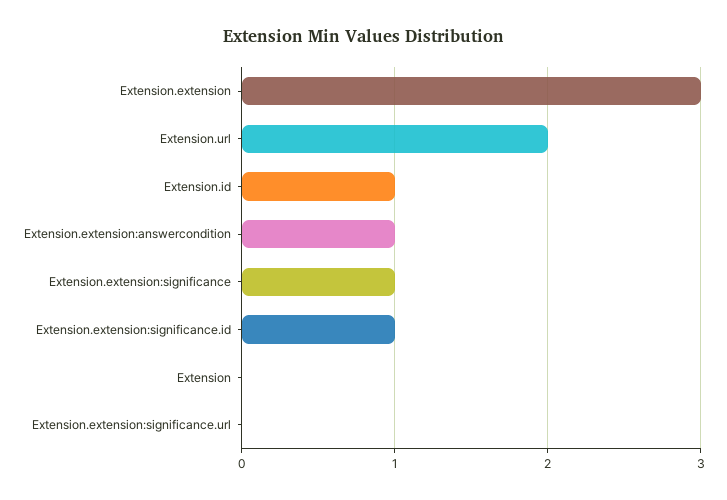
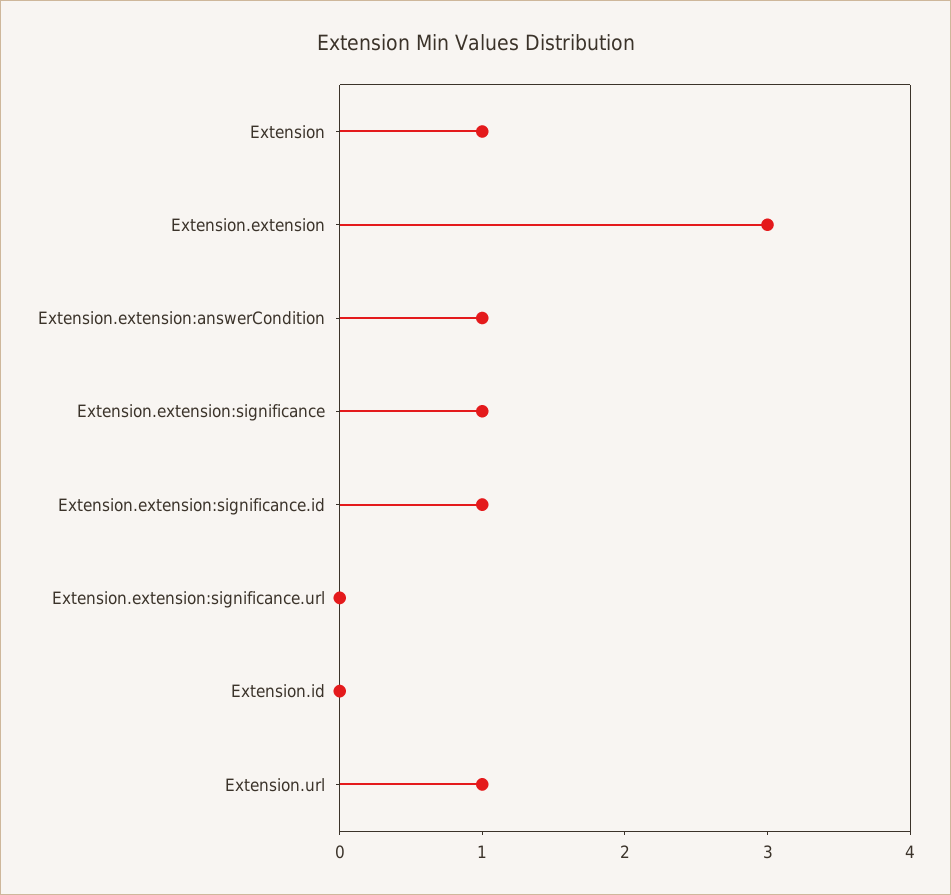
Extension.url: 2 -> 1
Extension.id: 1 -> 0
Extension: 0 -> 1

